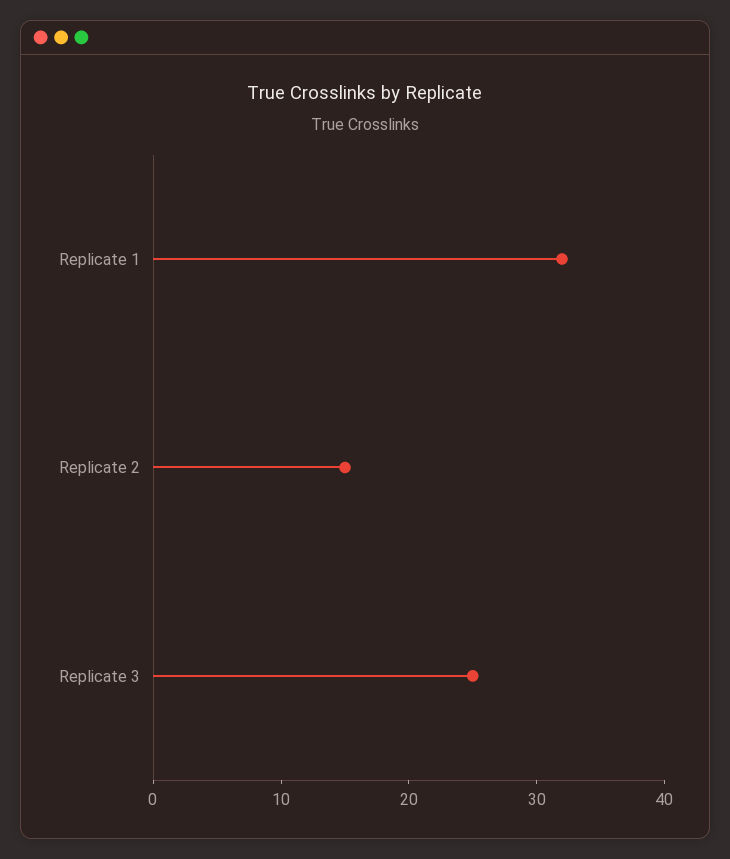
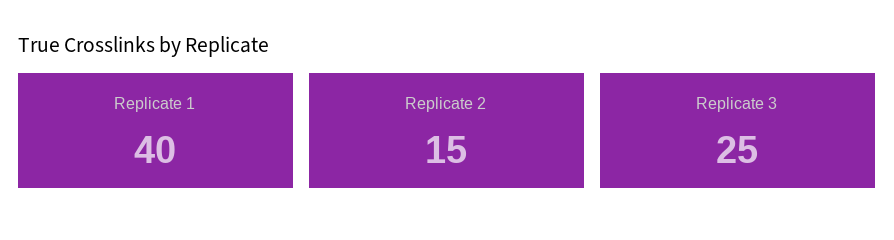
Replicate 1: 32 -> 40

